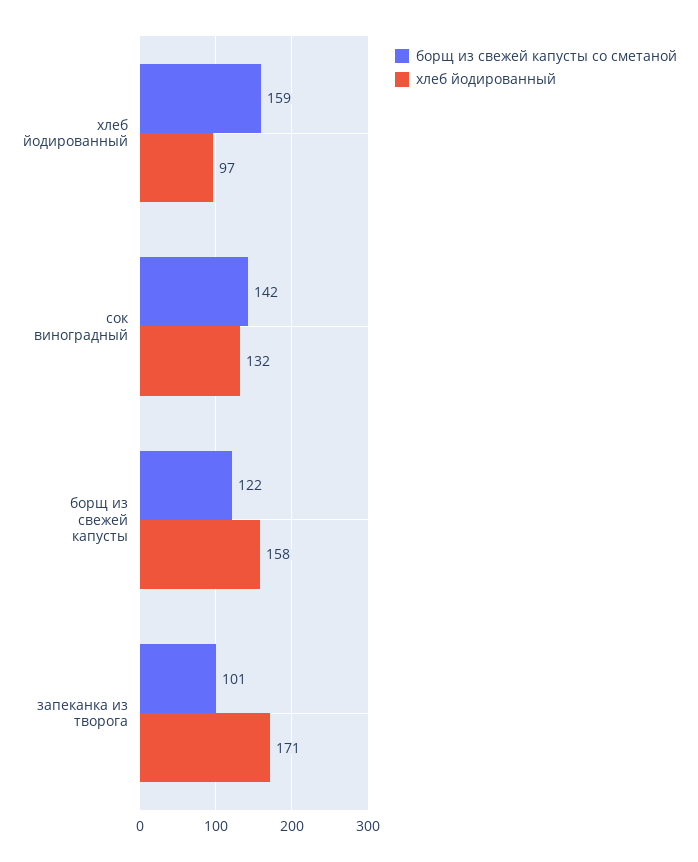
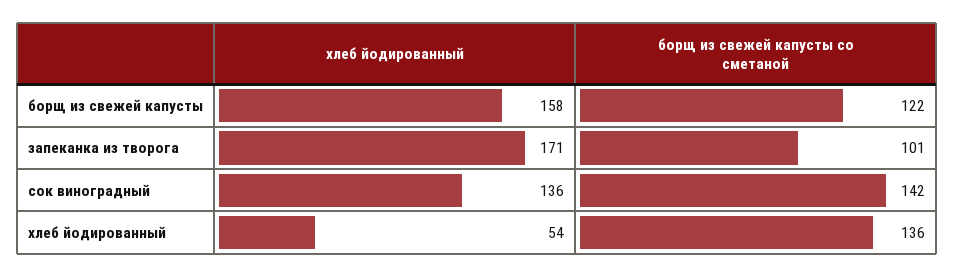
борщ из свежей капусты со сметаной, хлеб йодированный: 159 -> 136
хлеб йодированный, хлеб йодированный: 97 -> 54
хлеб йодированный, сок виноградный: 132 -> 136

